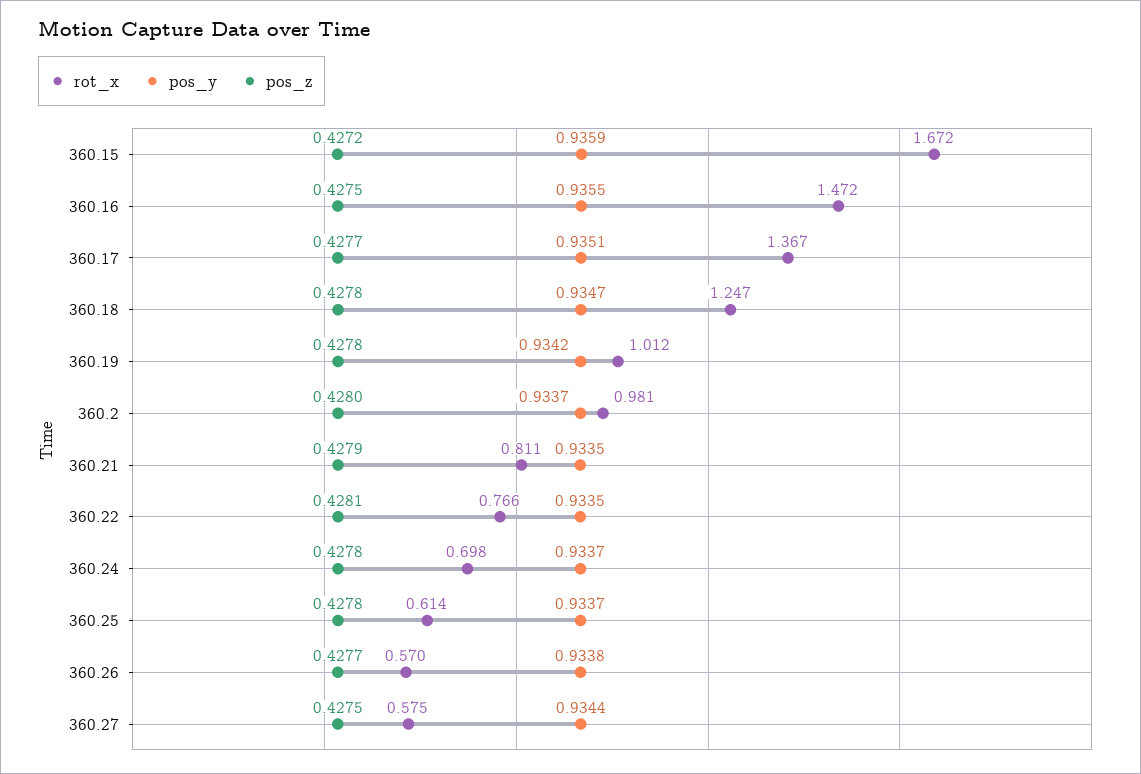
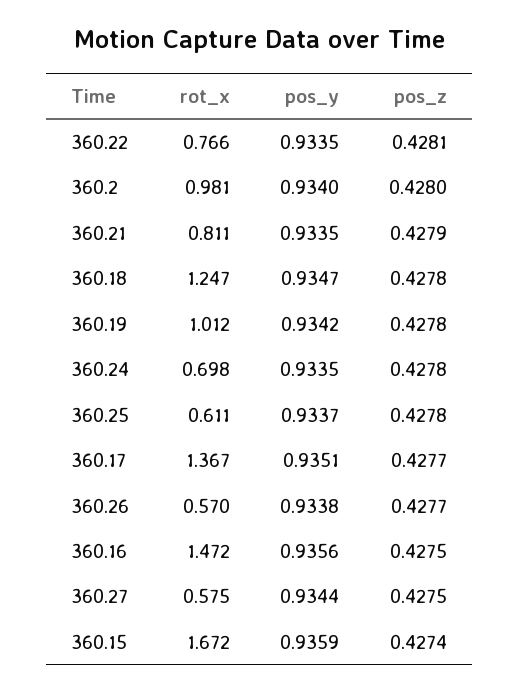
pos_z, 360.15: 0.4272 -> 0.4274
pos_y, 360.16: 0.9355 -> 0.9356
pos_y, 360.2: 0.9337 -> 0.934
pos_y, 360.24: 0.9337 -> 0.9335
rot_x, 360.25: 0.614 -> 0.611

